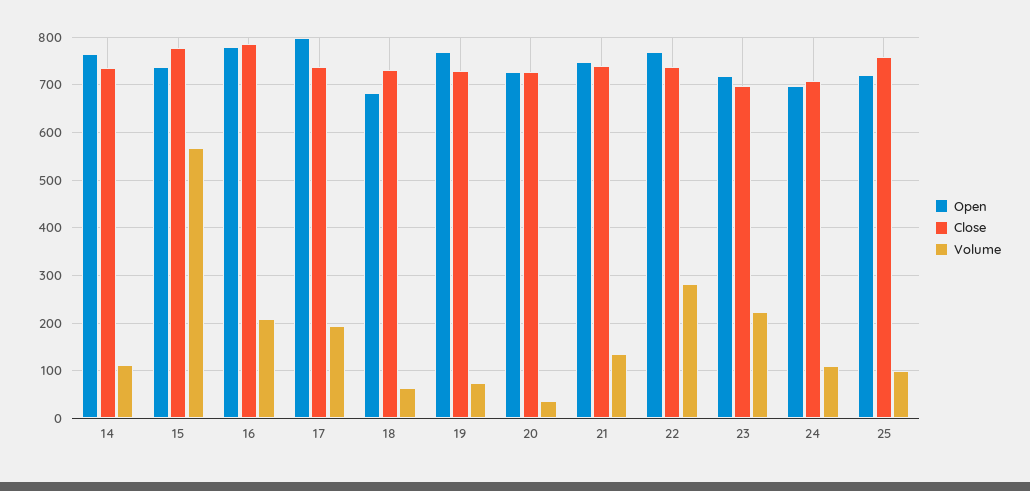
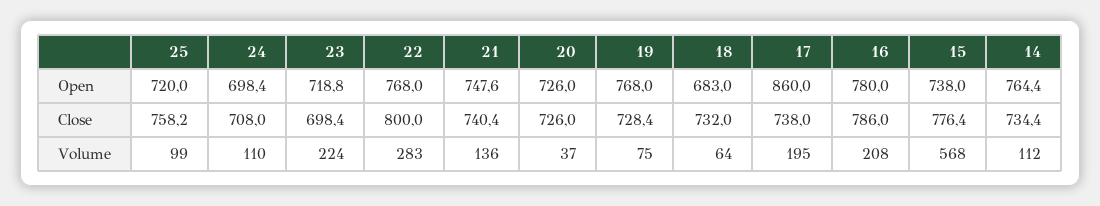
Open, 17: 800 -> 860
Close, 22: 740 -> 800

